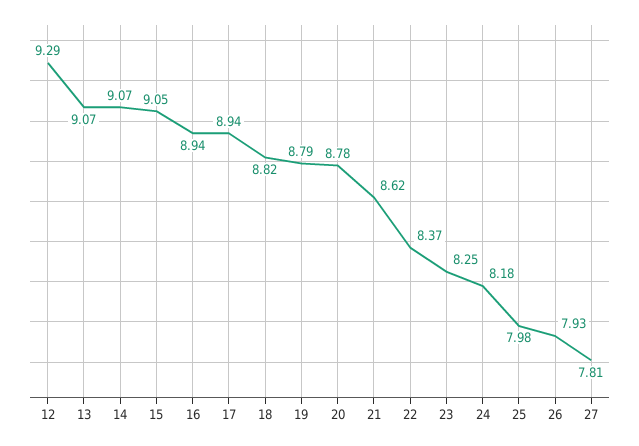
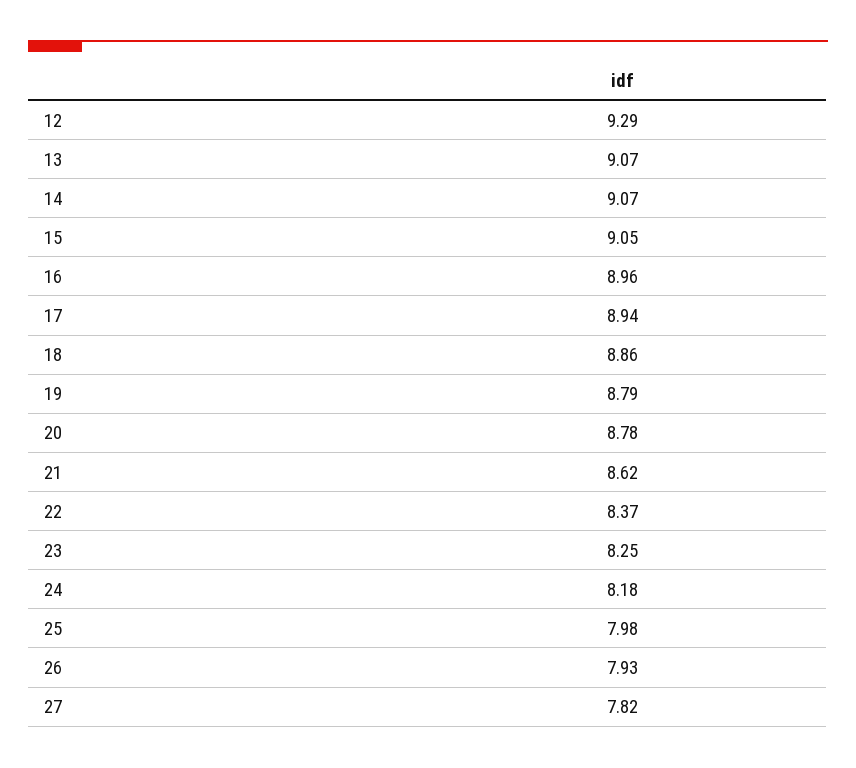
16: 8.94 -> 8.96
18: 8.82 -> 8.86
27: 7.81 -> 7.82

